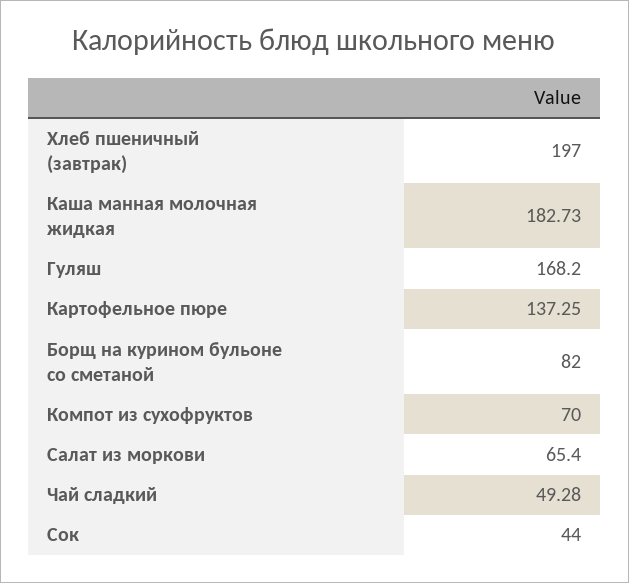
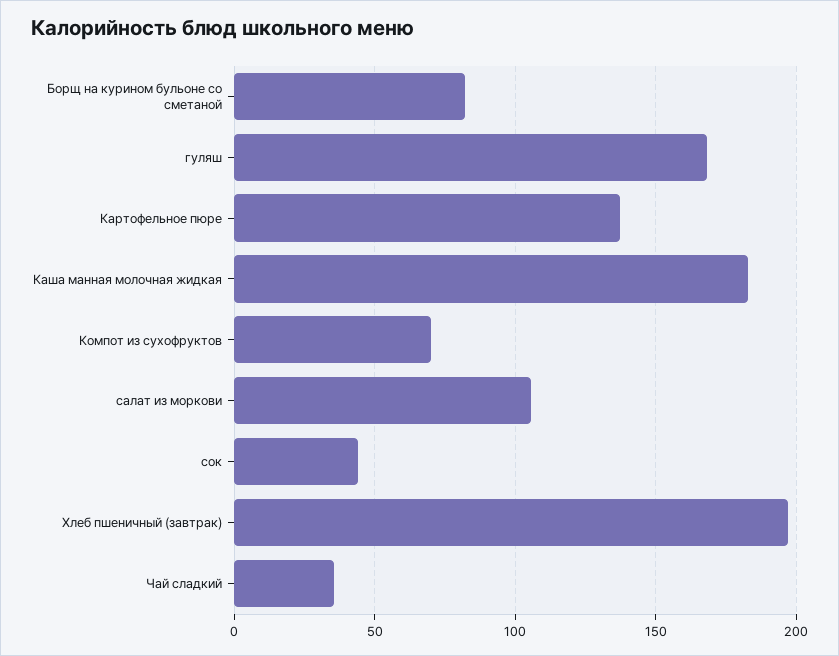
Салат из моркови: 65.4 -> 105
Чай сладкий: 49.28 -> 35

